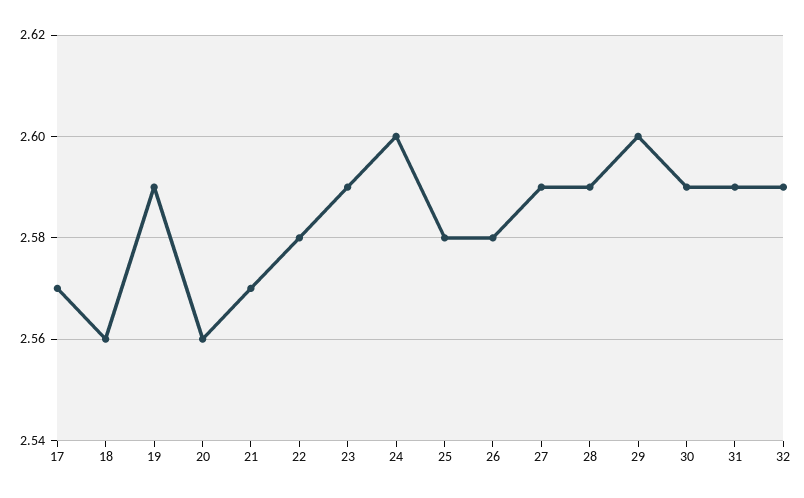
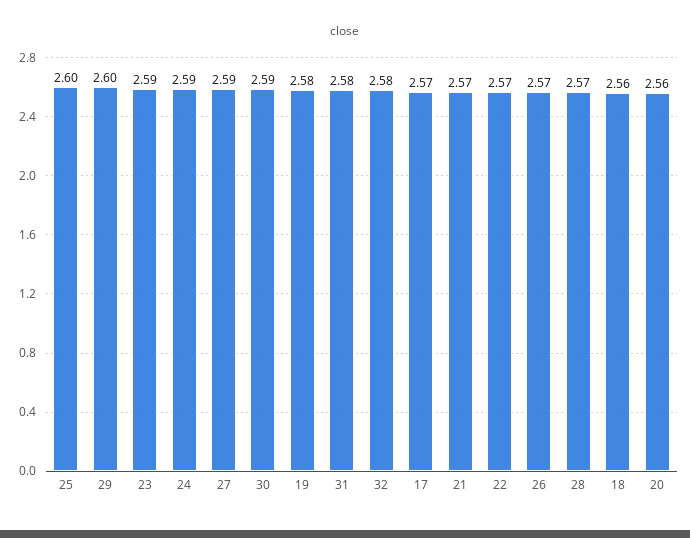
19: 2.59 -> 2.58
22: 2.58 -> 2.57
24: 2.6 -> 2.59
25: 2.58 -> 2.6
26: 2.58 -> 2.57
28: 2.59 -> 2.57
31: 2.59 -> 2.58
32: 2.59 -> 2.58

